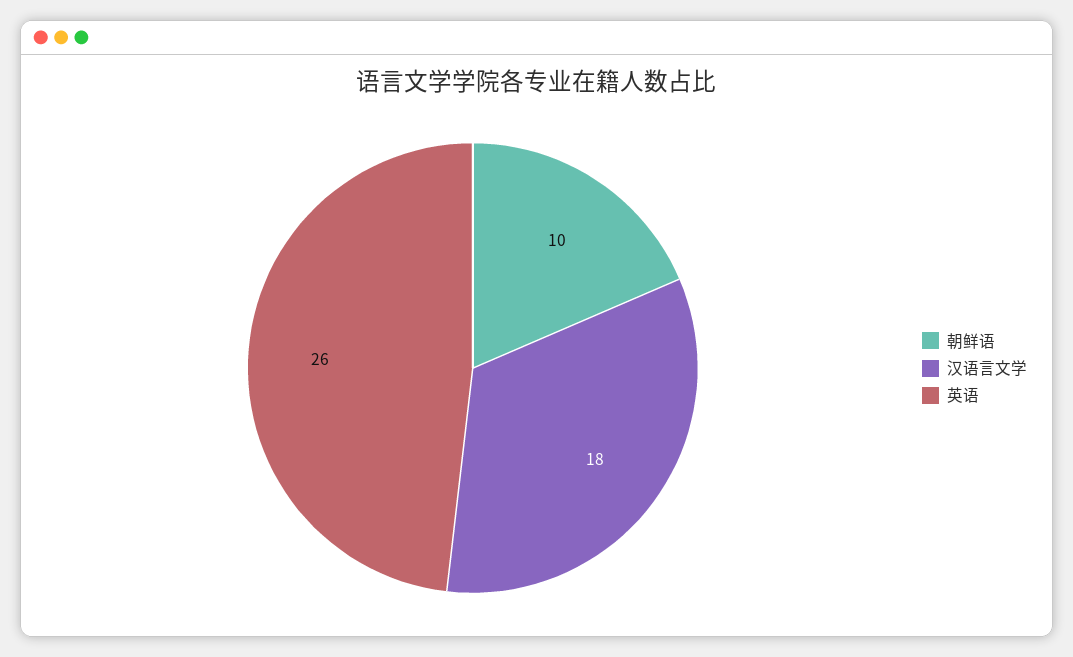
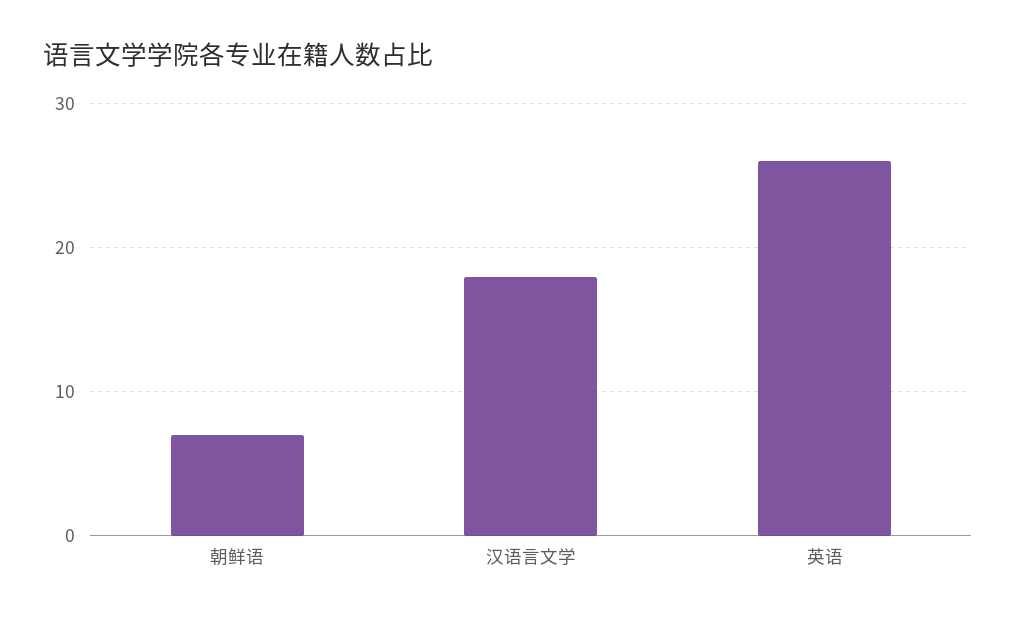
朝鲜语: 10 -> 7

